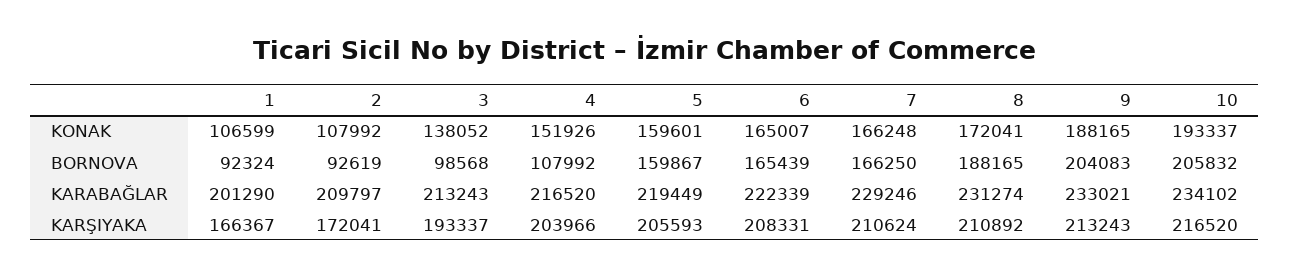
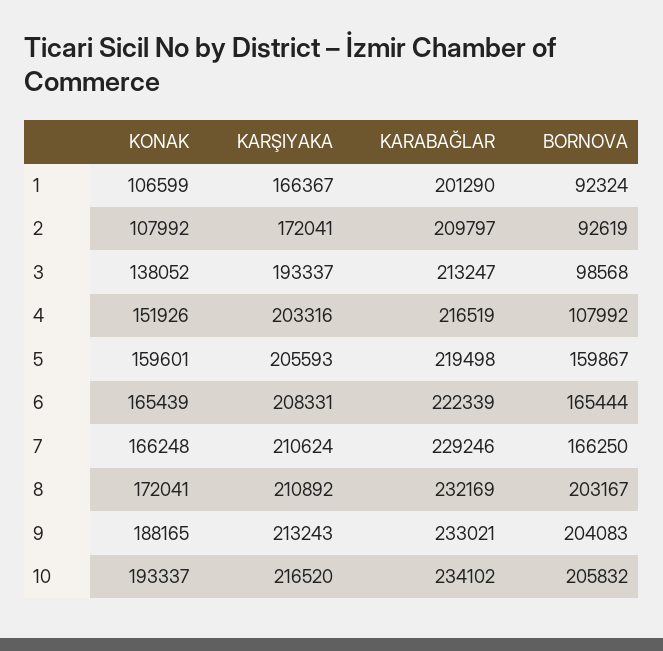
6, KONAK: 165007 -> 165439
6, BORNOVA: 165439 -> 165444
8, BORNOVA: 188165 -> 203167
3, KARABAĞLAR: 213243 -> 213247
4, KARABAĞLAR: 216520 -> 216519
5, KARABAĞLAR: 219449 -> 219498
8, KARABAĞLAR: 231274 -> 232169
4, KARŞIYAKA: 203966 -> 203316

